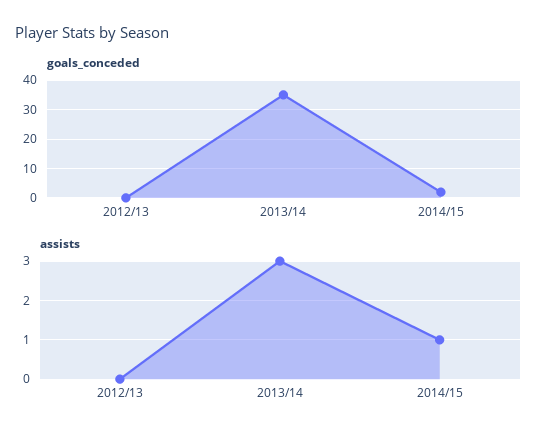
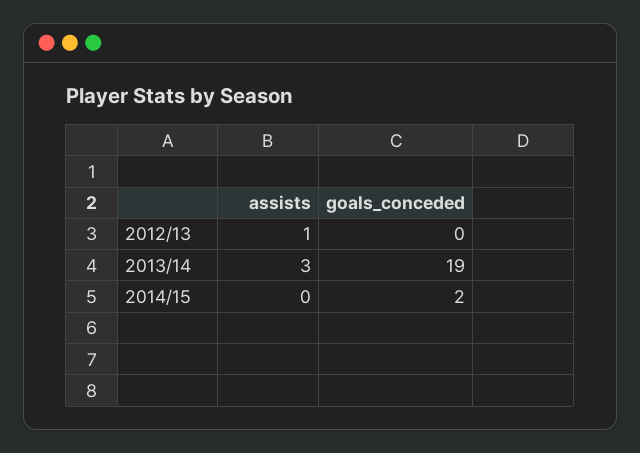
goals_conceded, 2013/14: 35 -> 19
assists, 2012/13: 0 -> 1
assists, 2014/15: 1 -> 0

